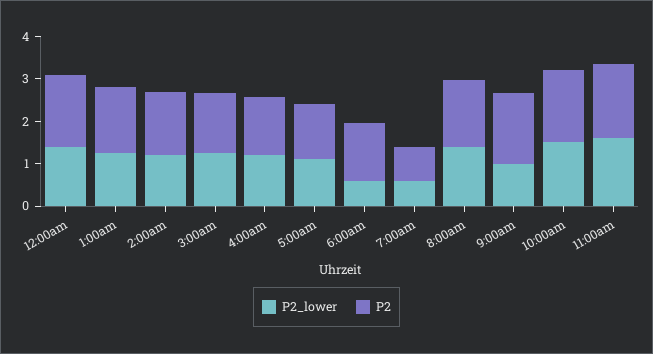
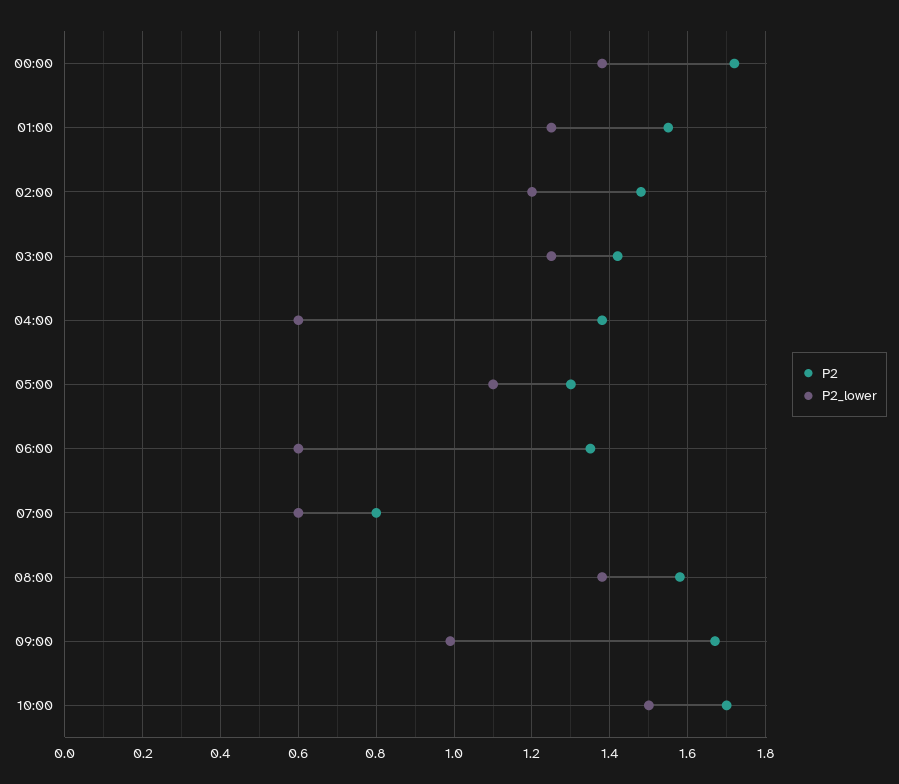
P2_lower, 4:00am: 1.2 -> 0.6
P2_lower, 11:00am: 1.6 -> none
P2, 11:00am: 1.8 -> none

